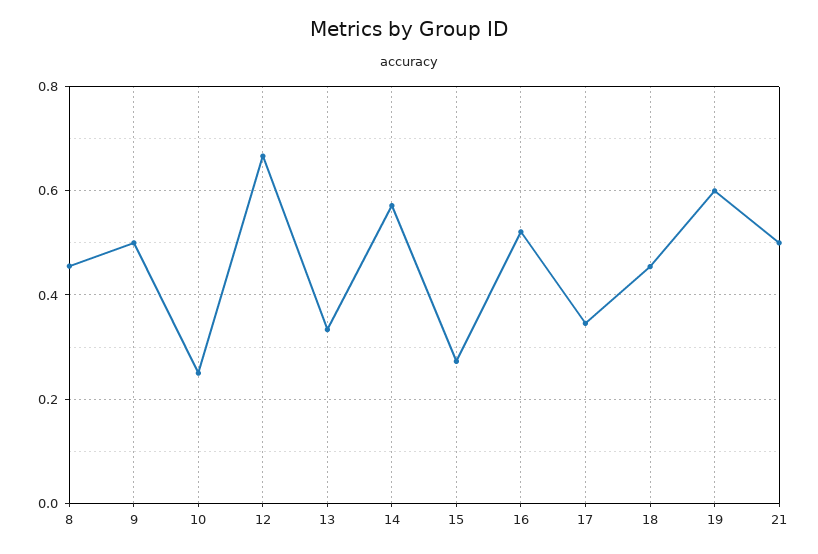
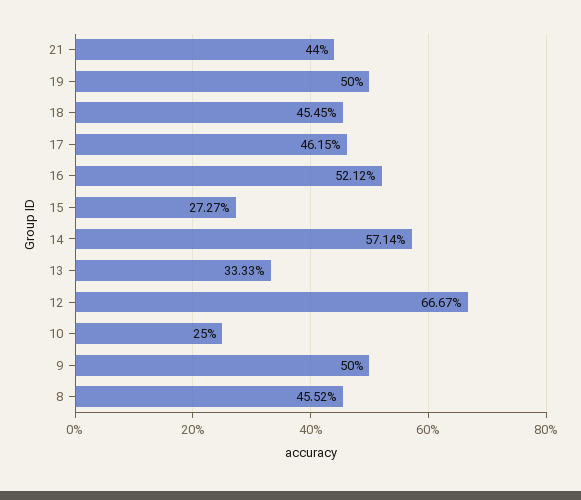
17: 0.34 -> 0.4615
19: 0.6 -> 0.5
21: 0.5 -> 0.44

